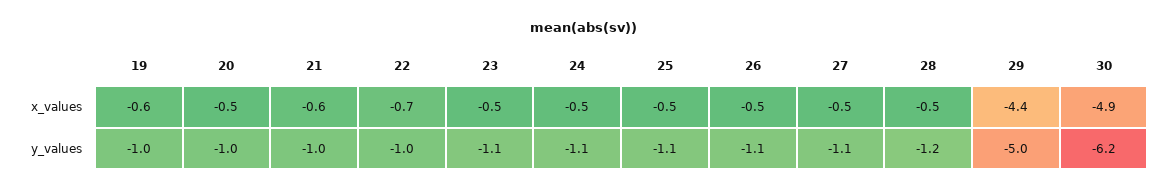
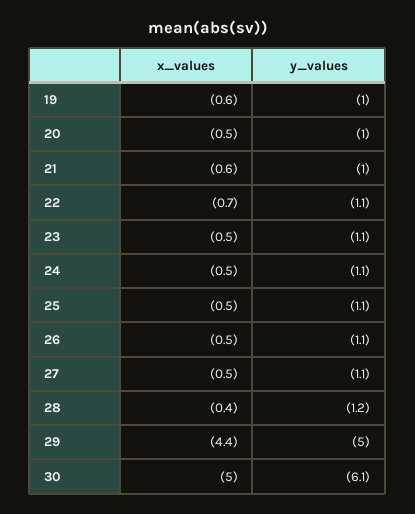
28, x_values: -0.5 -> -0.4
30, x_values: -4.9 -> -5
22, y_values: -1 -> -1.1
30, y_values: -6.2 -> -6.1

